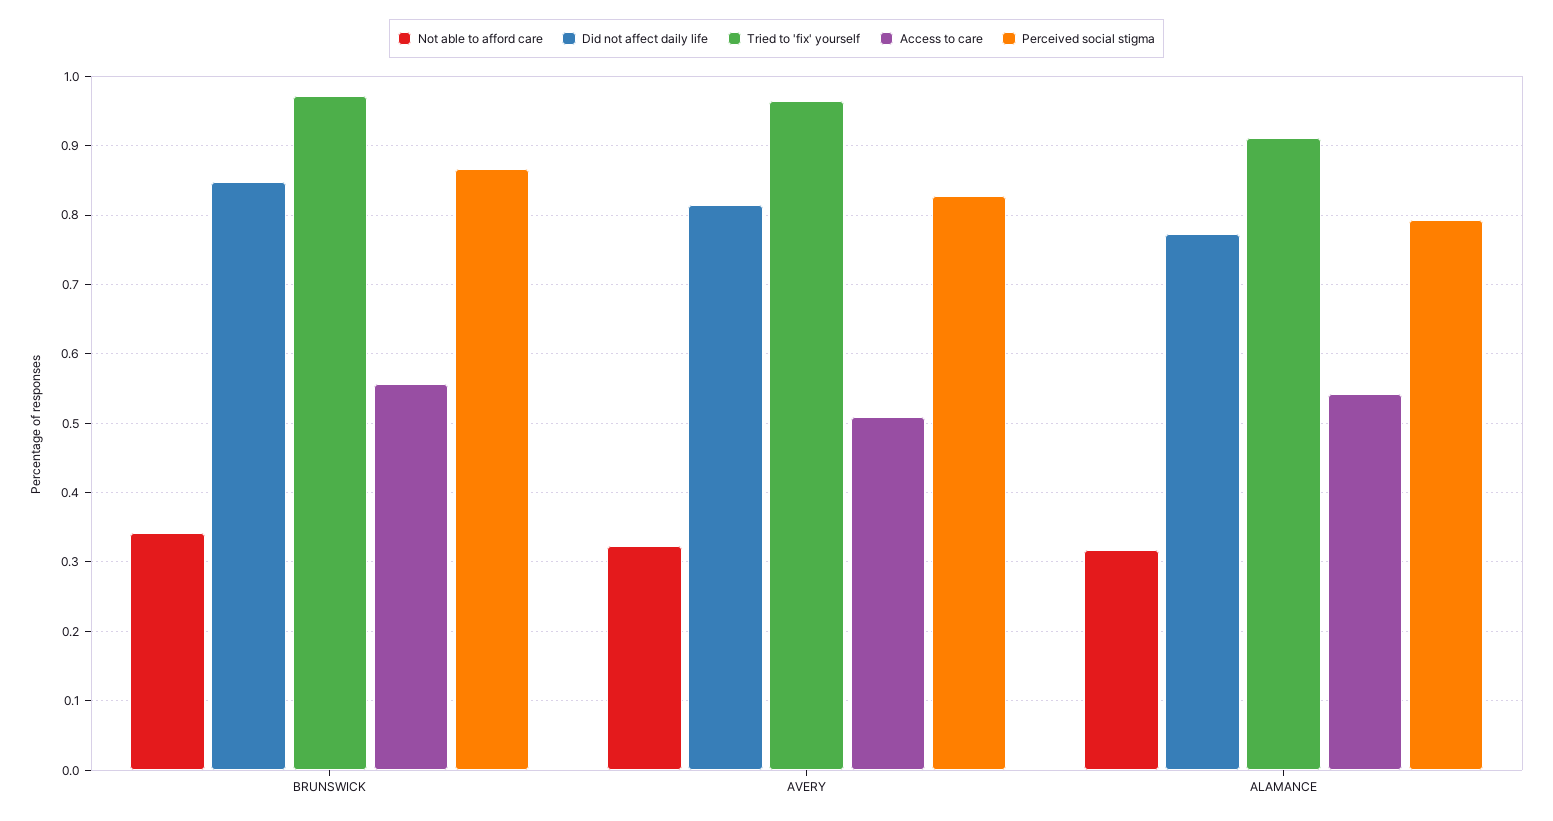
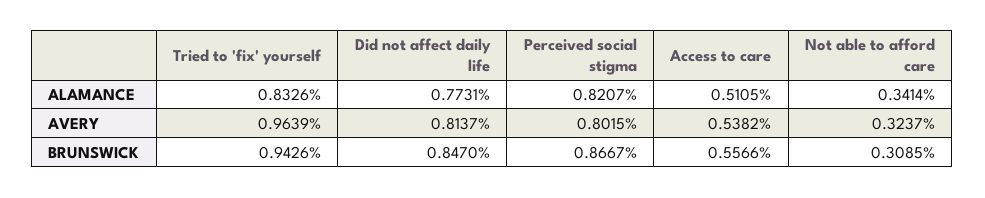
Not able to afford care, BRUNSWICK: 0.34 -> 0.3085
Tried to 'fix' yourself, BRUNSWICK: 0.97 -> 0.9426
Access to care, AVERY: 0.51 -> 0.5382
Perceived social stigma, AVERY: 0.83 -> 0.8015
Not able to afford care, ALAMANCE: 0.32 -> 0.3414
Tried to 'fix' yourself, ALAMANCE: 0.91 -> 0.8326
Access to care, ALAMANCE: 0.54 -> 0.5105
Perceived social stigma, ALAMANCE: 0.79 -> 0.8207

